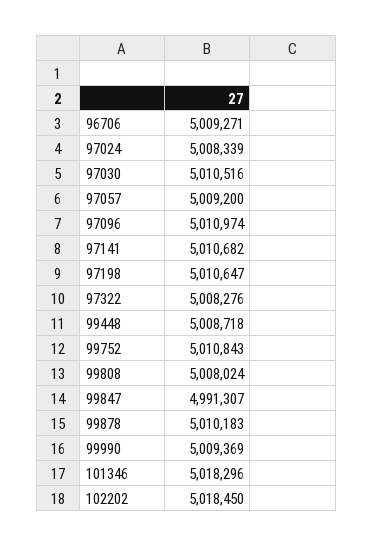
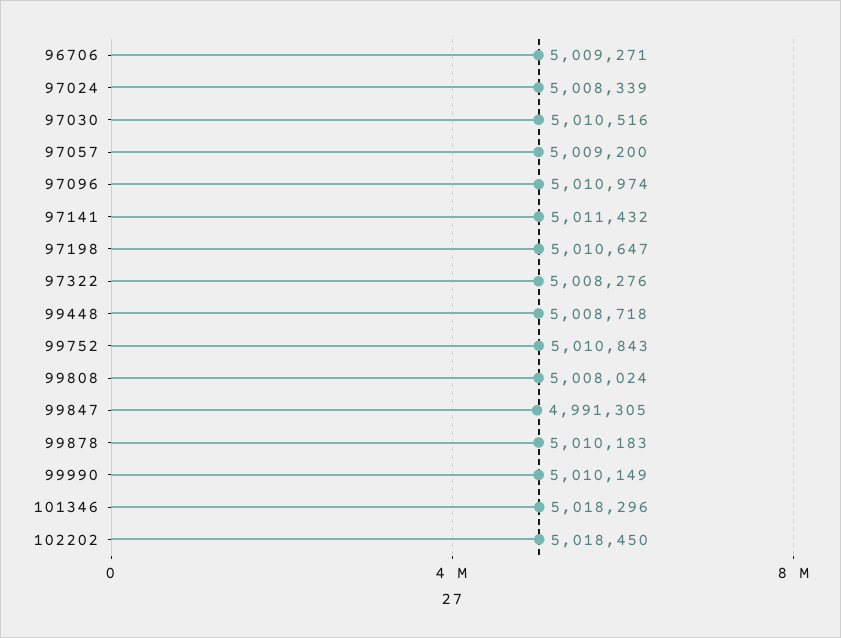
97141: 5010682 -> 5011432
99847: 4991307 -> 4991305
99990: 5009369 -> 5010149

